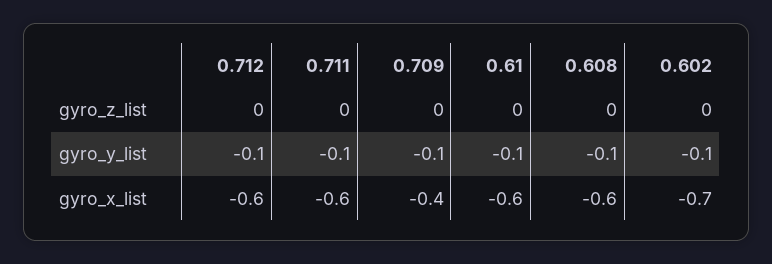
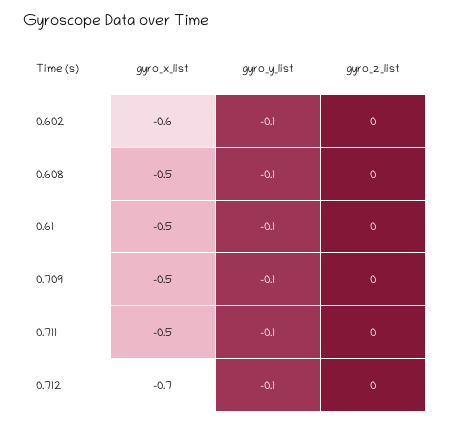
0.712, gyro_x_list: -0.6 -> -0.7
0.711, gyro_x_list: -0.6 -> -0.5
0.709, gyro_x_list: -0.4 -> -0.5
0.61, gyro_x_list: -0.6 -> -0.5
0.608, gyro_x_list: -0.6 -> -0.5
0.602, gyro_x_list: -0.7 -> -0.6

